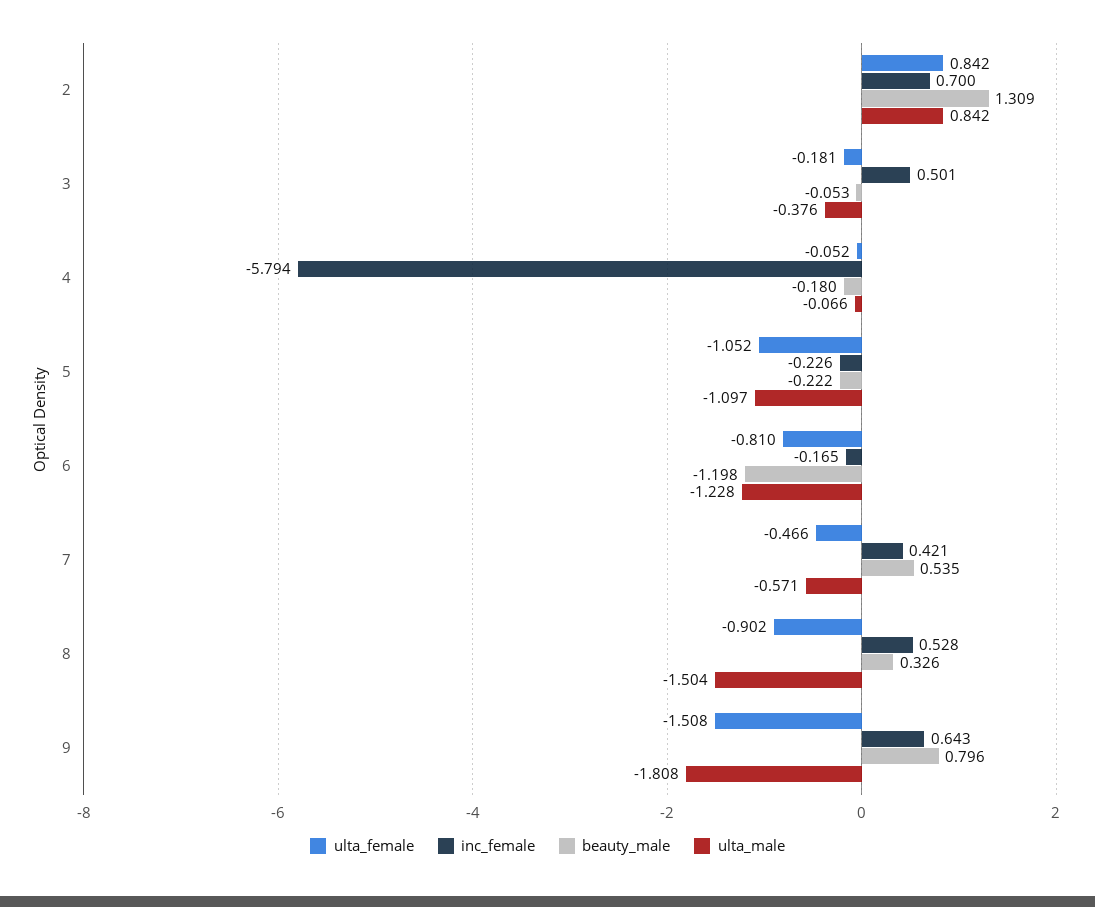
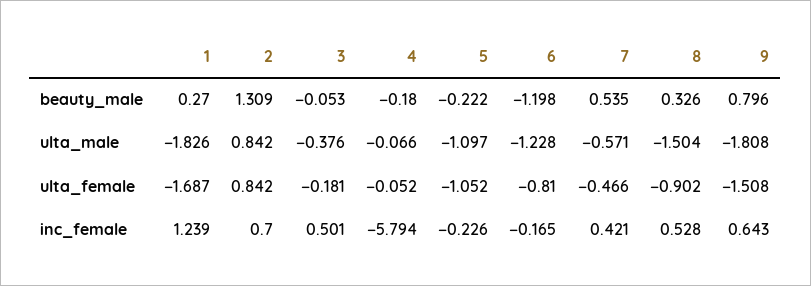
beauty_male, 1: none -> 0.27
ulta_male, 1: none -> -1.826
ulta_female, 1: none -> -1.687
inc_female, 1: none -> 1.239

